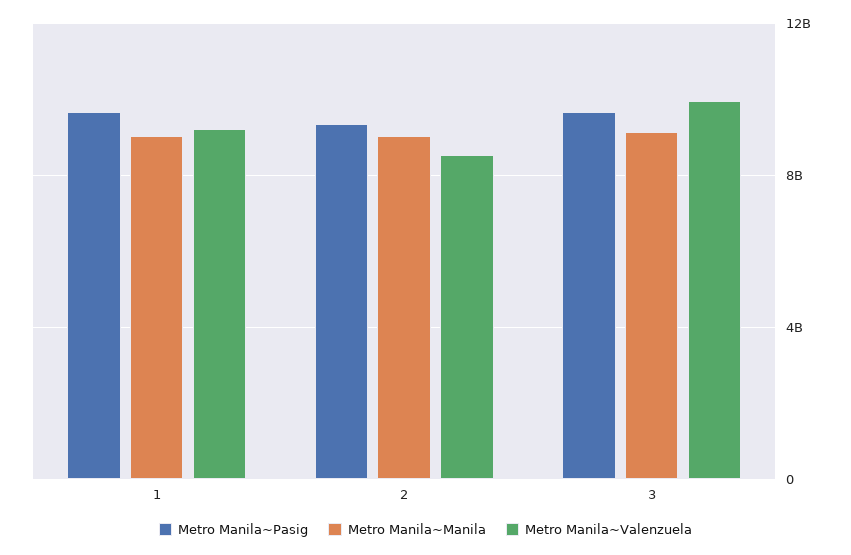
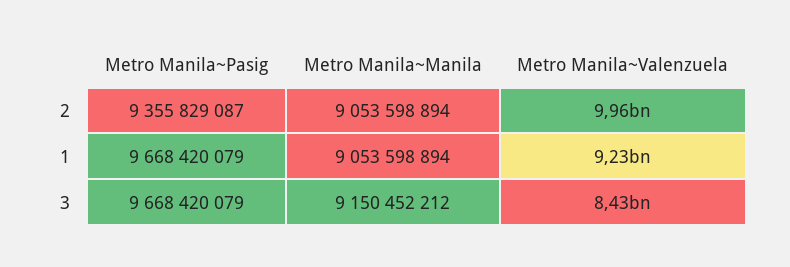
Metro Manila~Valenzuela, 2: 8500000000 -> 9960000000
Metro Manila~Valenzuela, 3: 10000000000 -> 8430000000

